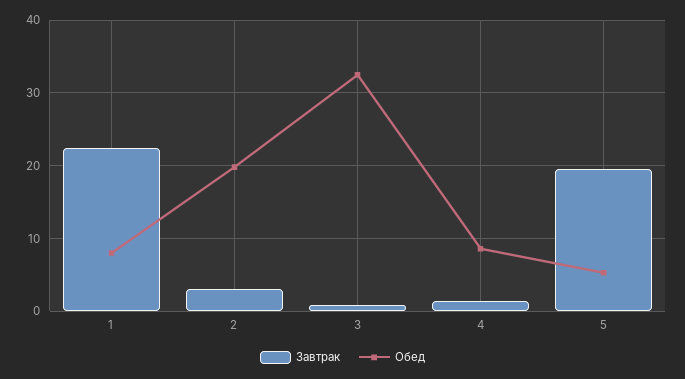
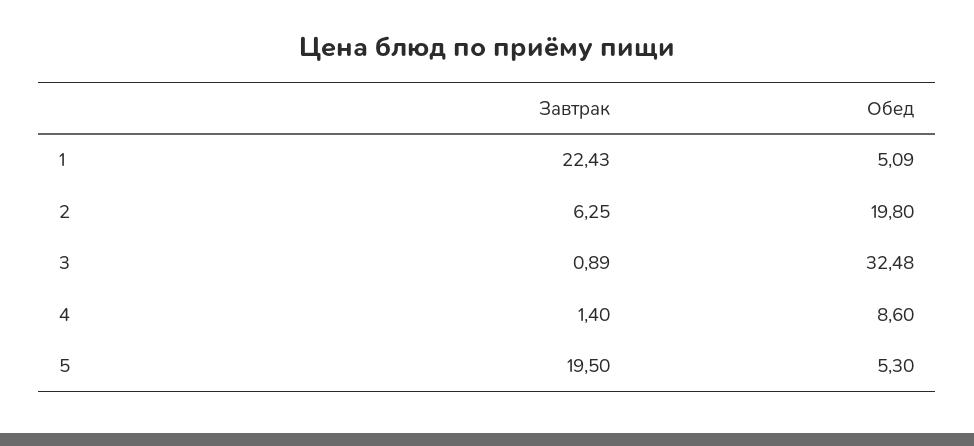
Обед, 1: 8 -> 5.09
Завтрак, 2: 3 -> 6.25

